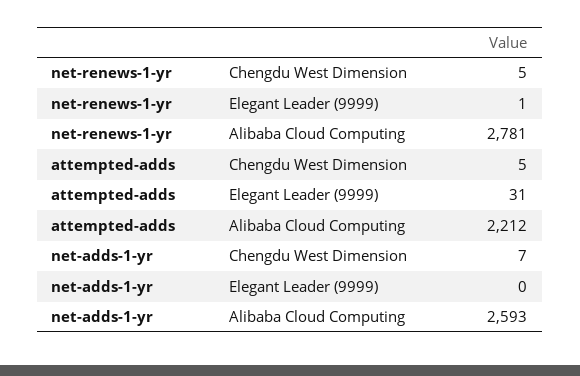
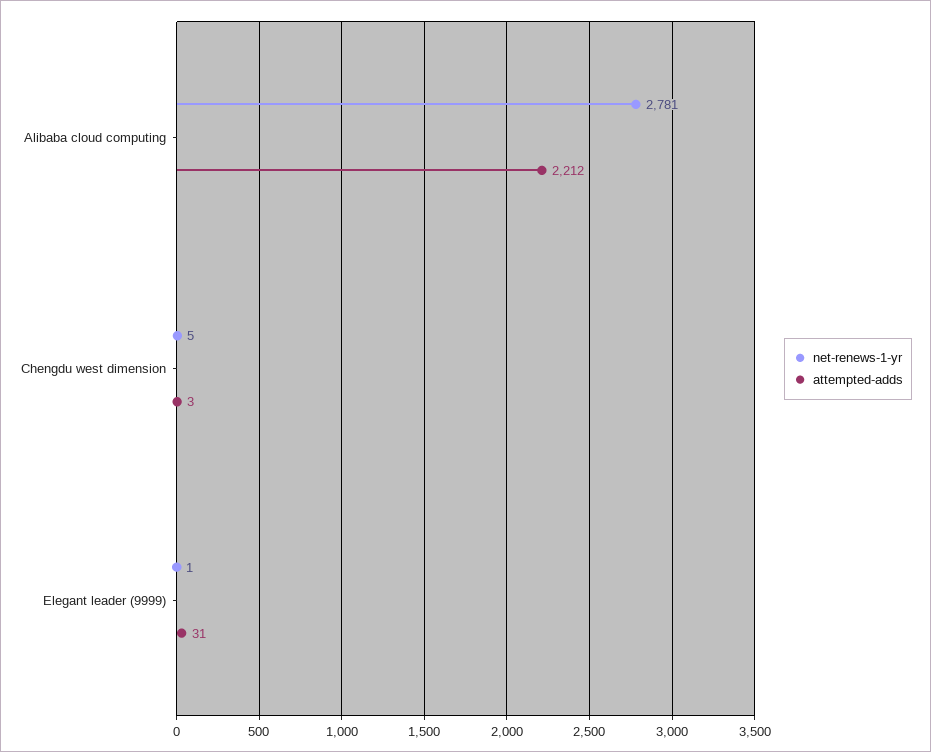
attempted-adds, Chengdu West Dimension: 5 -> 3
net-adds-1-yr, Chengdu West Dimension: 7 -> none
net-adds-1-yr, Elegant Leader (9999): 0 -> none
net-adds-1-yr, Alibaba Cloud Computing: 2593 -> none

